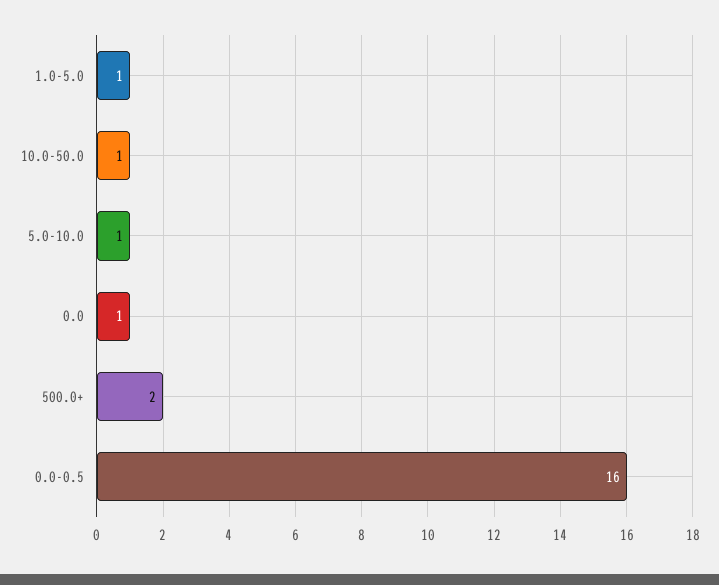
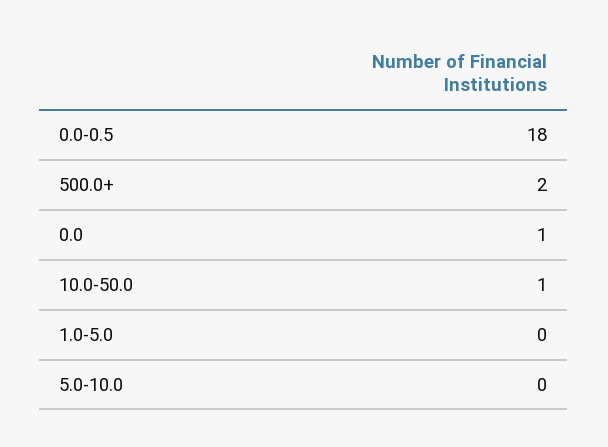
1.0-5.0: 1 -> 0
5.0-10.0: 1 -> 0
0.0-0.5: 16 -> 18

